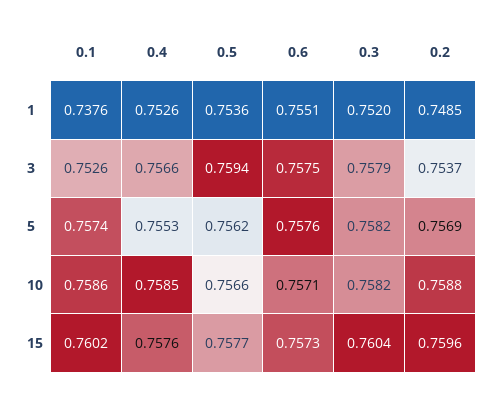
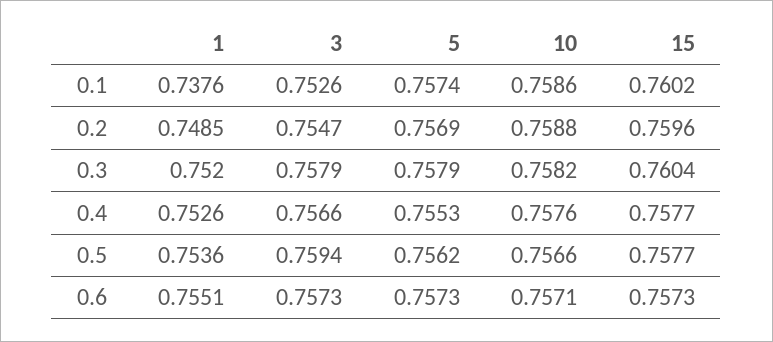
0.6, 3: 0.7575 -> 0.7573
0.2, 3: 0.7537 -> 0.7547
0.6, 5: 0.7576 -> 0.7573
0.3, 5: 0.7582 -> 0.7579
0.4, 10: 0.7585 -> 0.7576
0.4, 15: 0.7576 -> 0.7577

